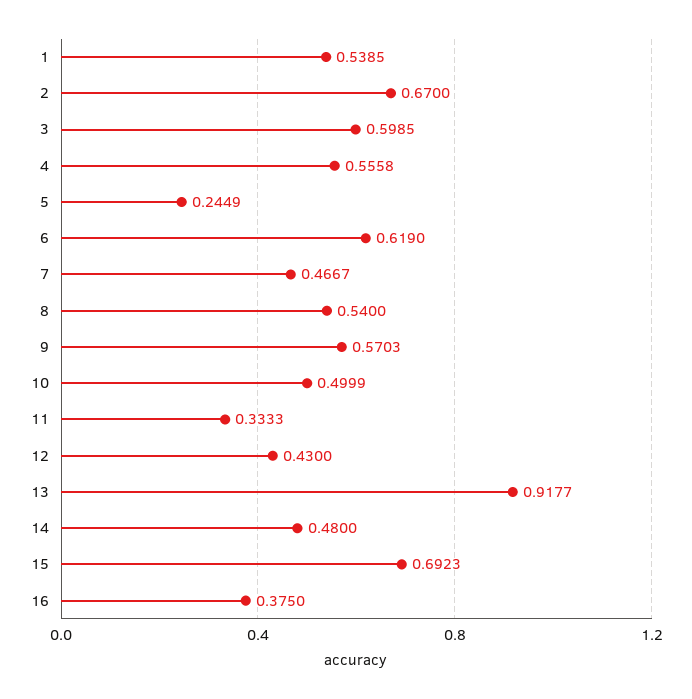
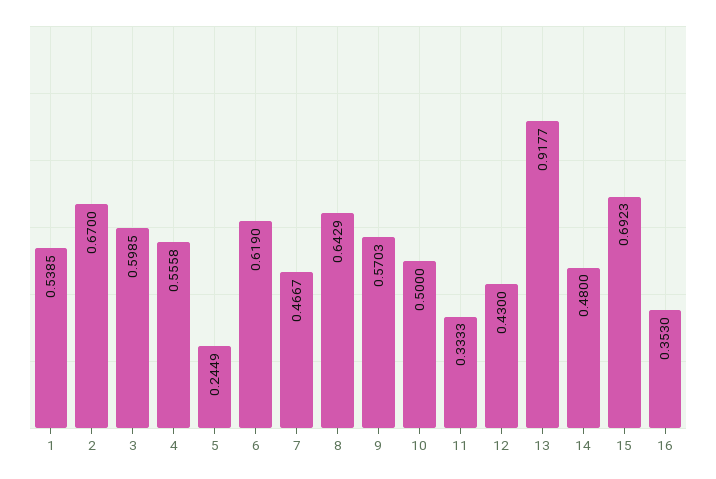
8: 0.54 -> 0.6429
10: 0.4999 -> 0.5
16: 0.375 -> 0.353

